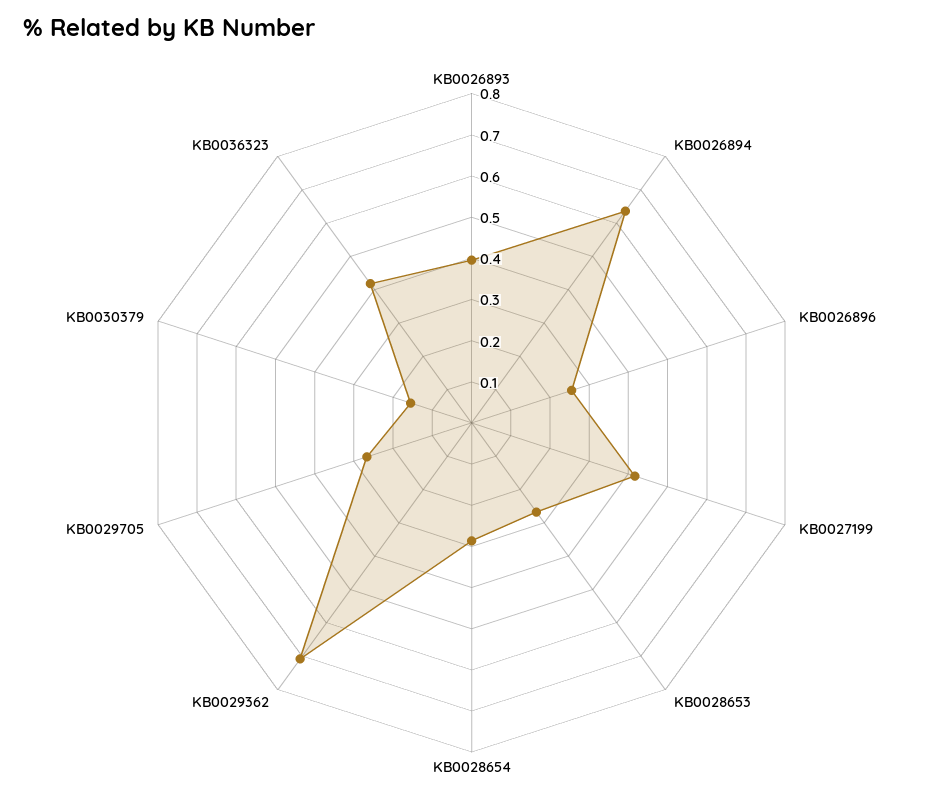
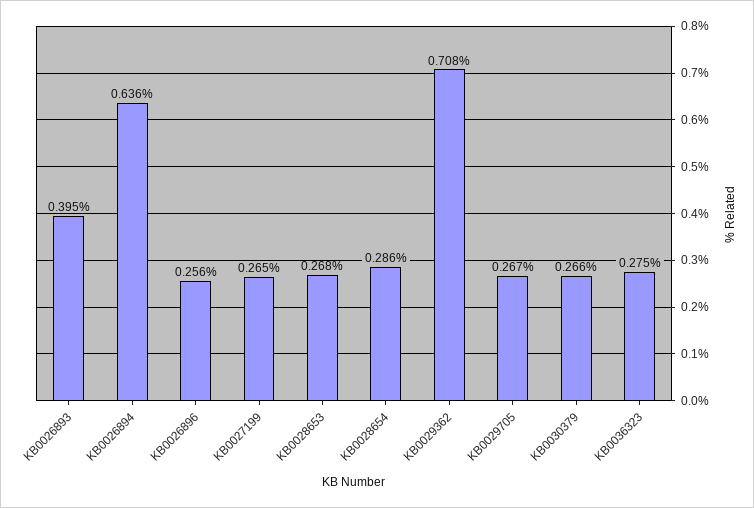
KB0027199: 0.42 -> 0.265
KB0030379: 0.16 -> 0.266
KB0036323: 0.42 -> 0.275

